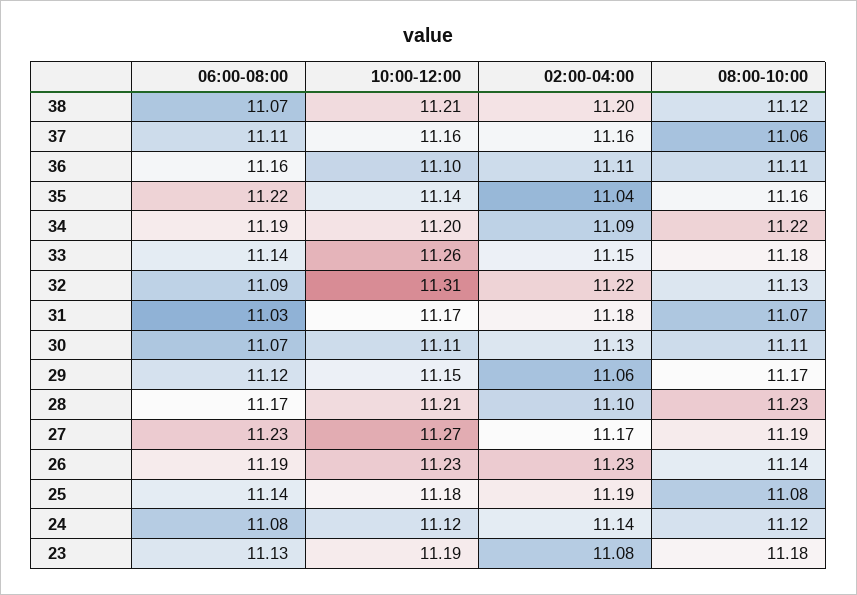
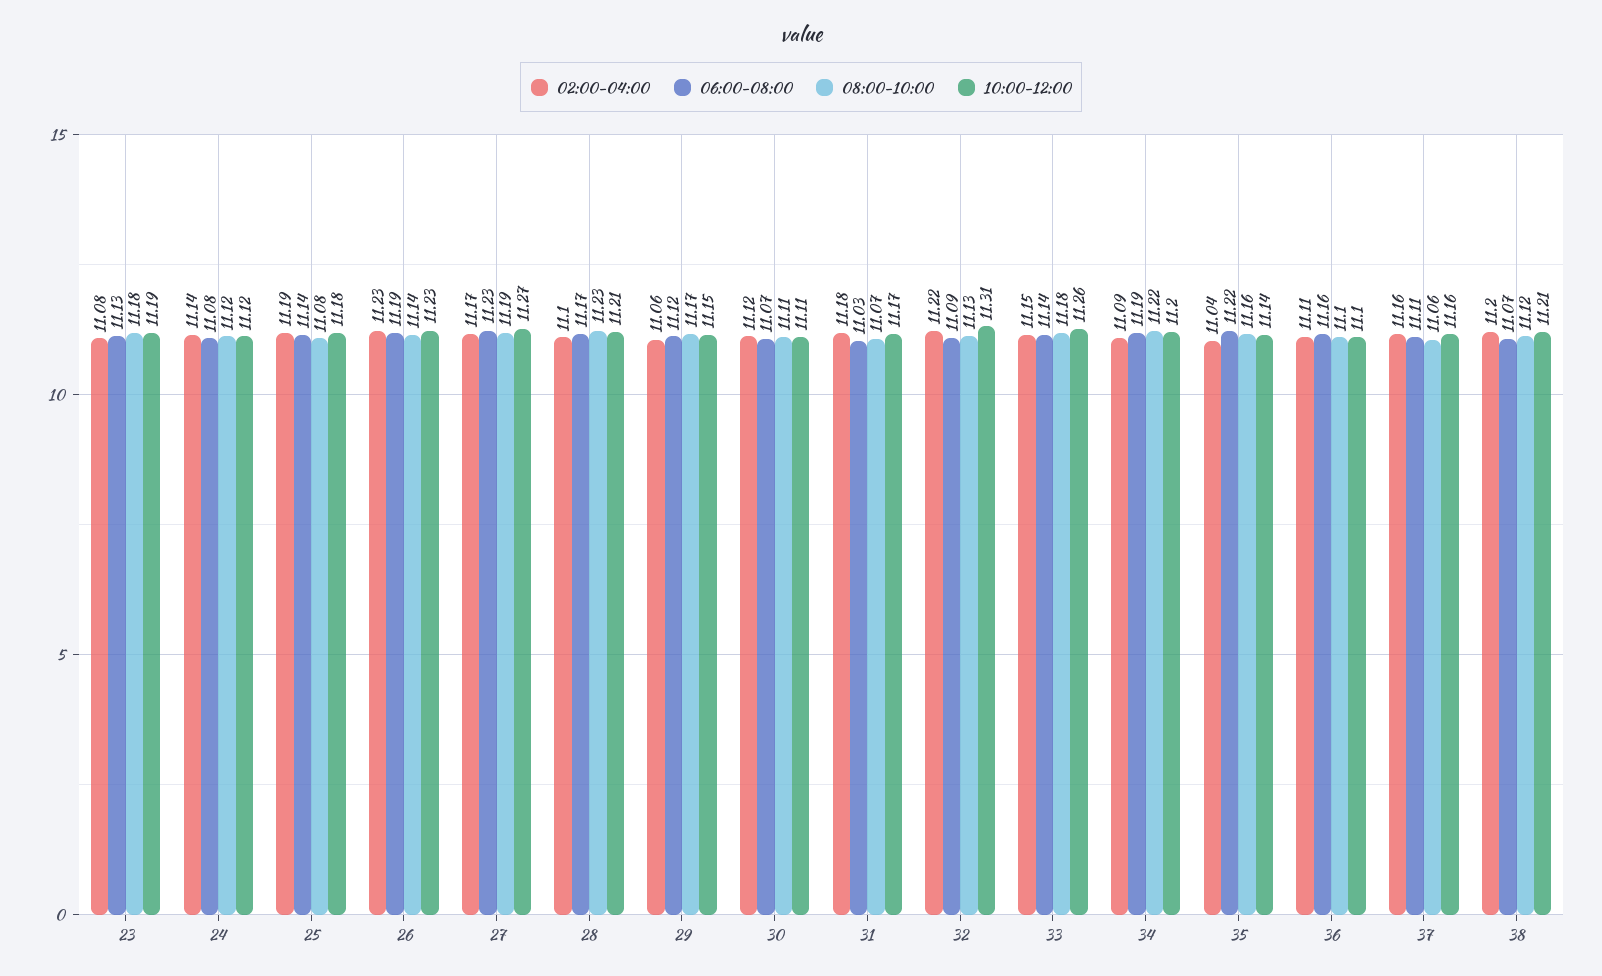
08:00-10:00, 36: 11.11 -> 11.1
02:00-04:00, 30: 11.13 -> 11.12

